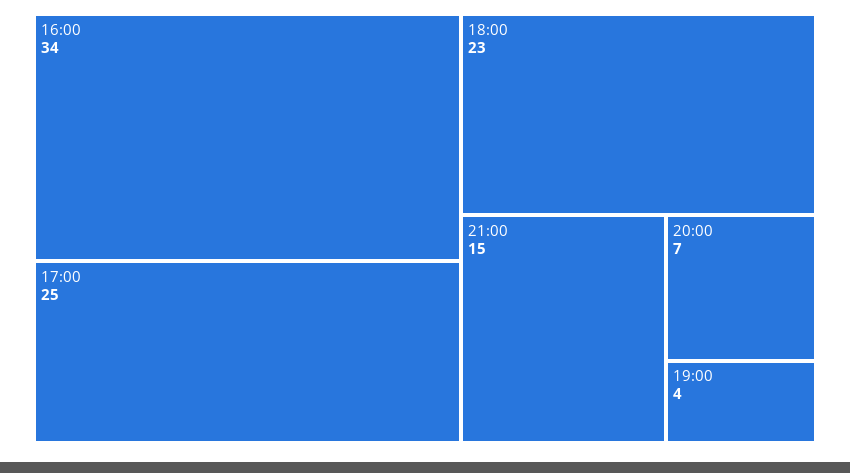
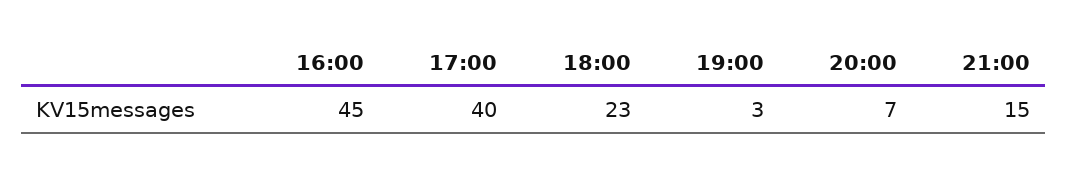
16:00: 34 -> 45
17:00: 25 -> 40
19:00: 4 -> 3

